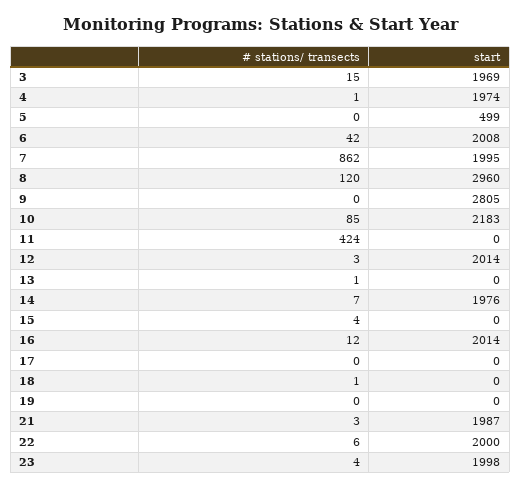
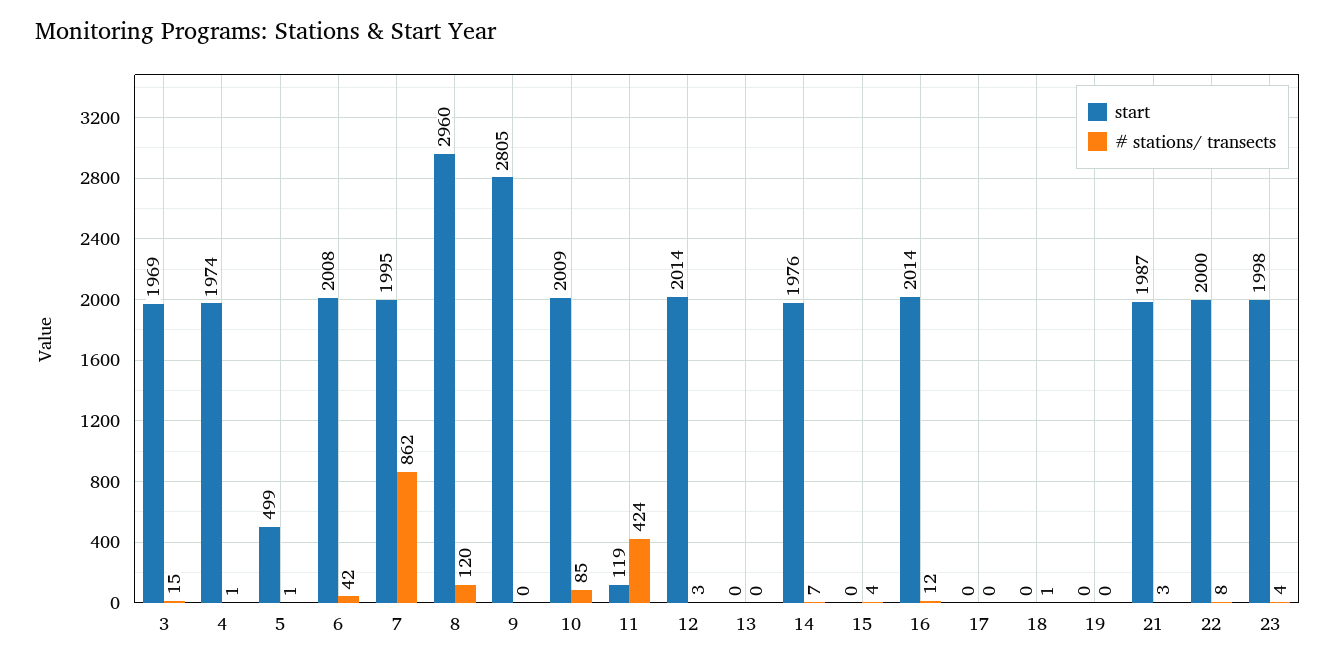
# stations/ transects, 5: 0 -> 1
start, 10: 2183 -> 2009
start, 11: 0 -> 119
# stations/ transects, 13: 1 -> 0
# stations/ transects, 22: 6 -> 8

